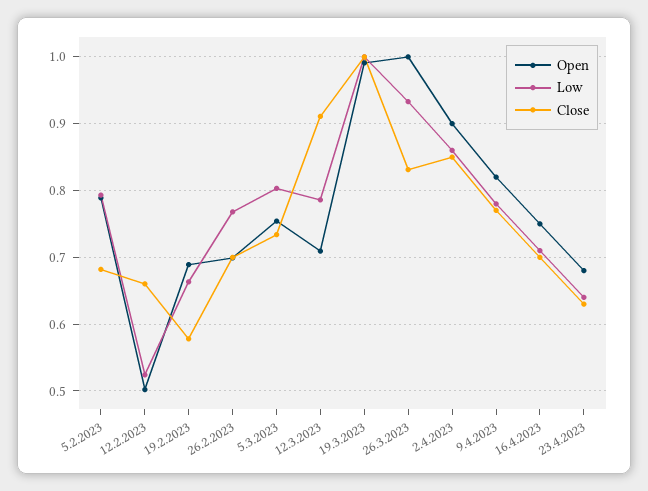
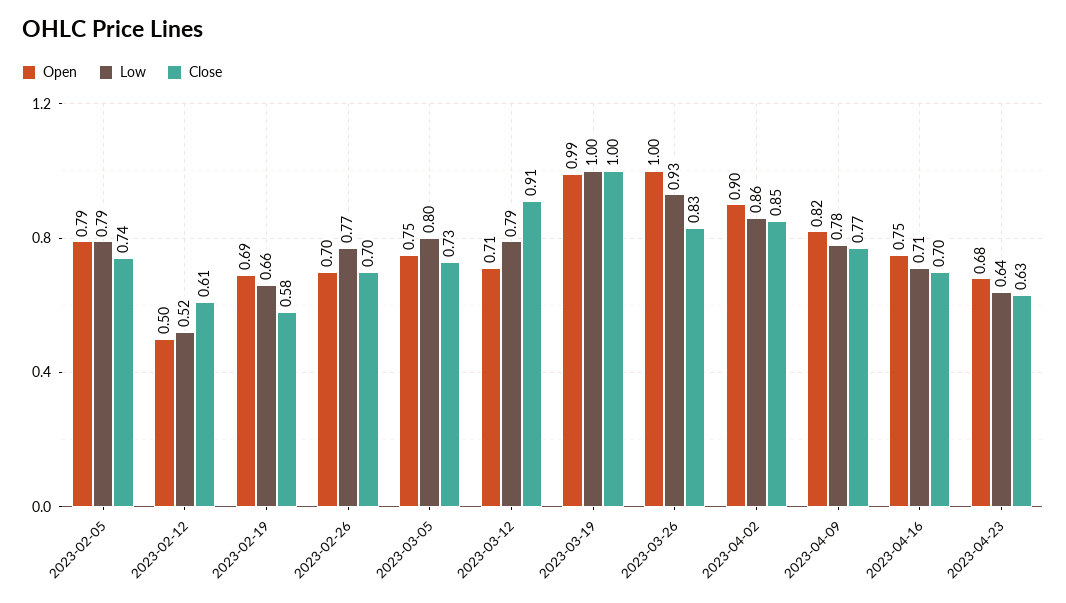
Close, 5.2.2023: 0.68 -> 0.74
Close, 12.2.2023: 0.66 -> 0.61

